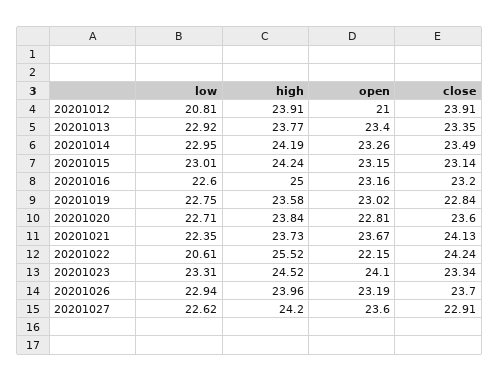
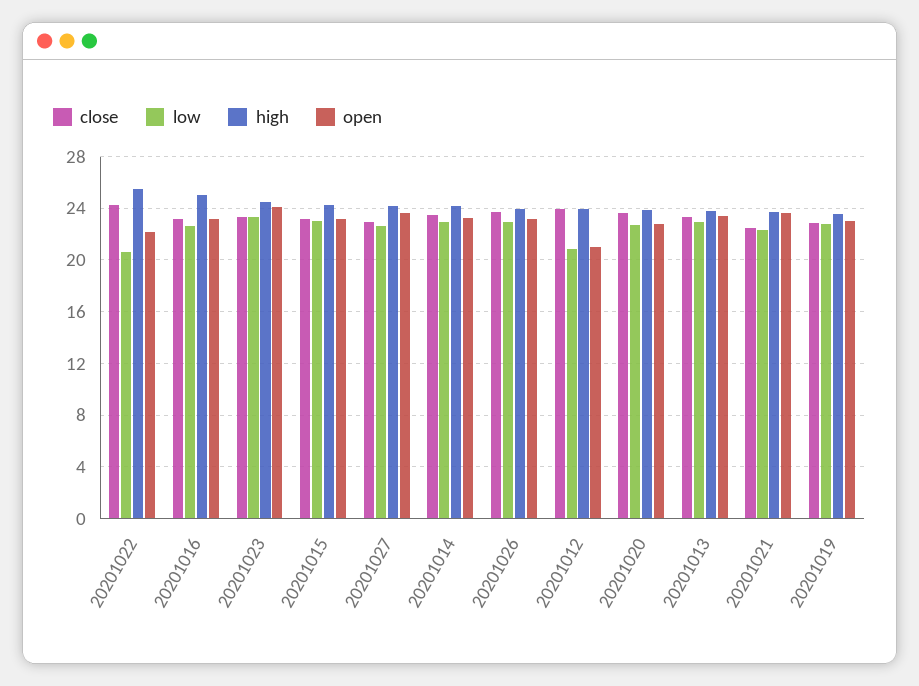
close, 20201021: 24.13 -> 22.5

